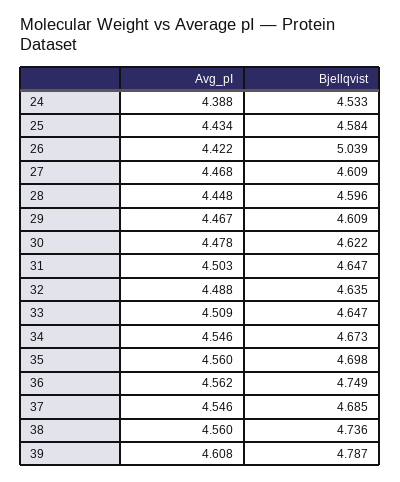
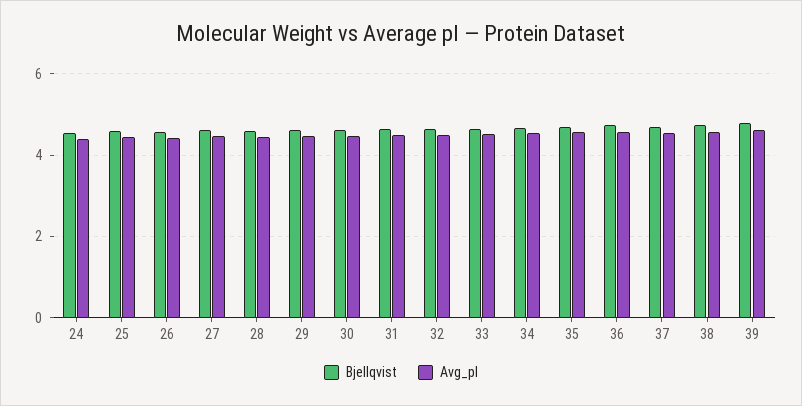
Bjellqvist, 26: 5.039 -> 4.6

